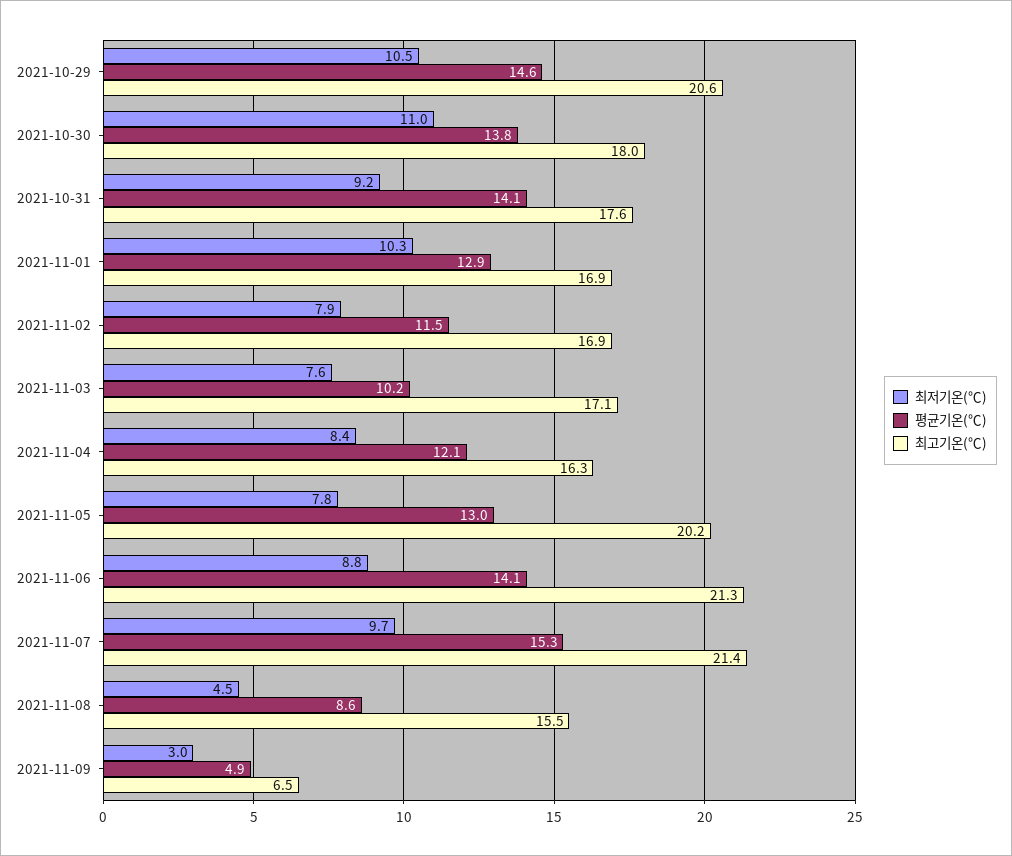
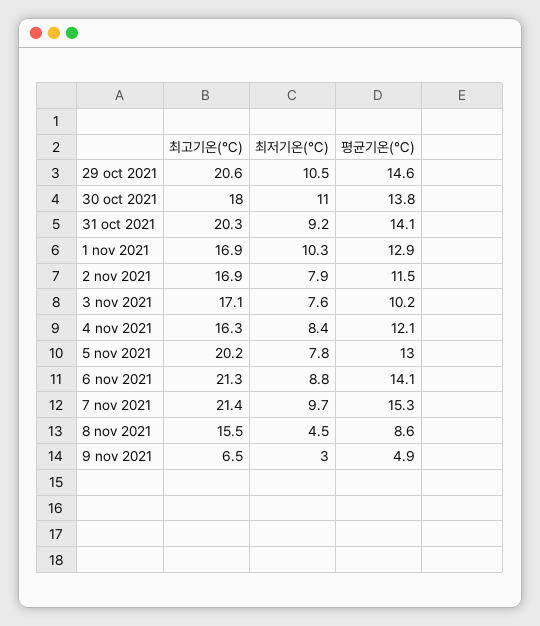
최고기온(℃), 2021-10-31: 17.6 -> 20.3

